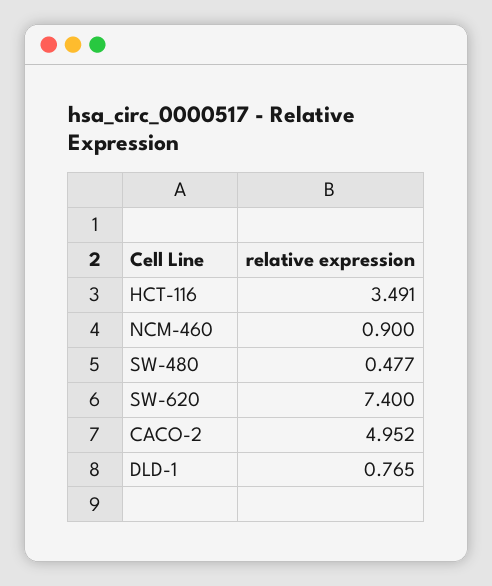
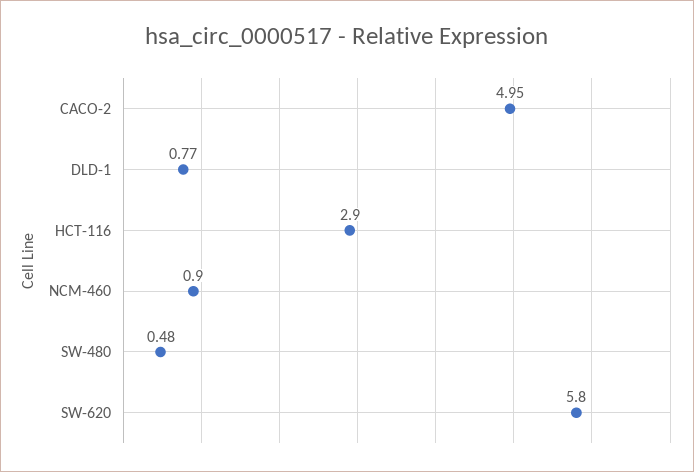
HCT-116: 3.491 -> 2.9
SW-620: 7.4 -> 5.8

